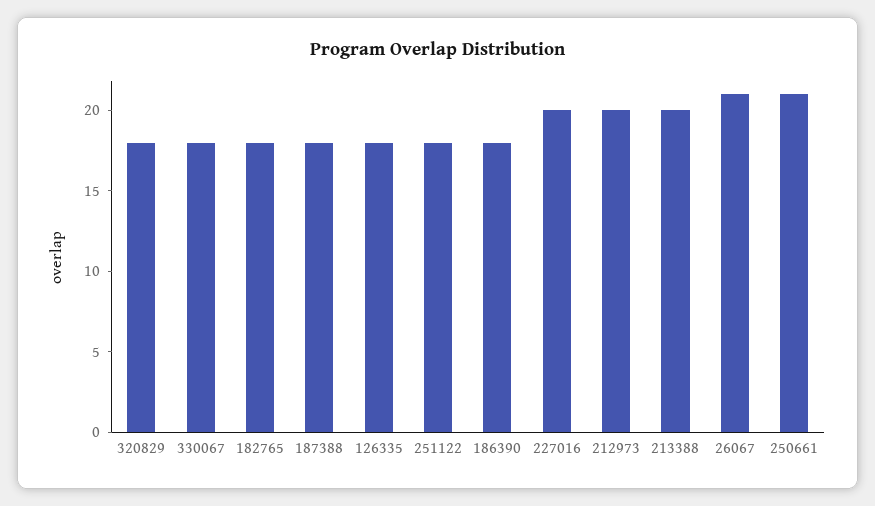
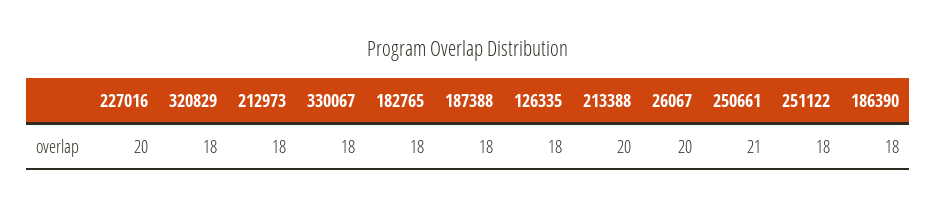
212973: 20 -> 18
26067: 21 -> 20

